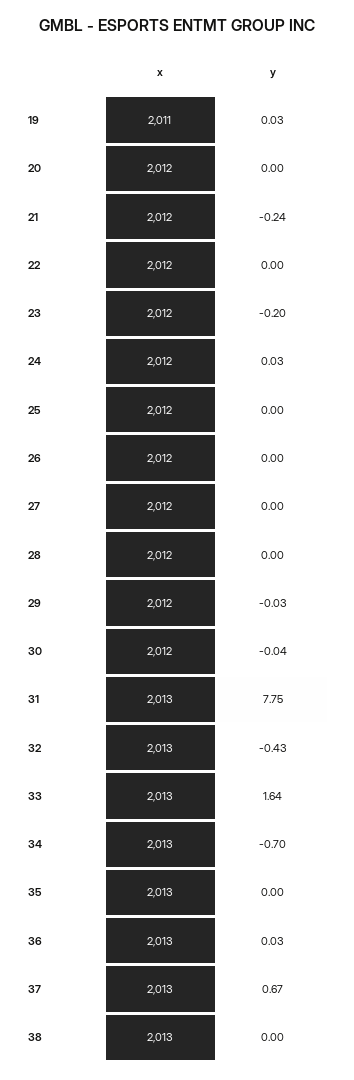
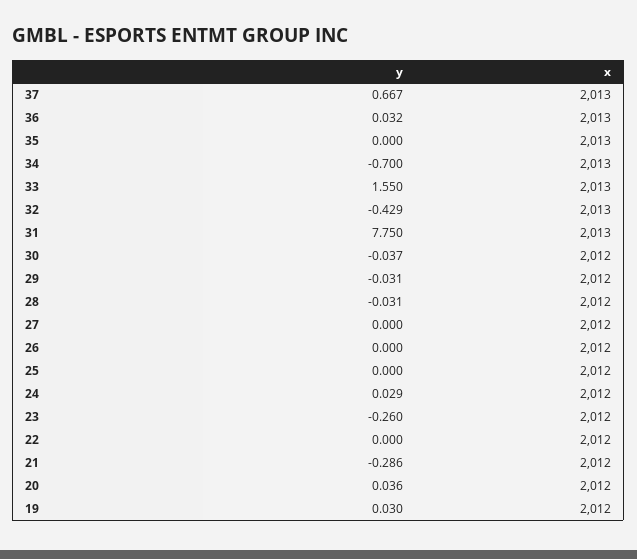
x, 19: 2011 -> 2012
y, 20: 0 -> 0.036
y, 21: -0.24 -> -0.286
y, 23: -0.2 -> -0.26
y, 28: 0 -> -0.031
y, 33: 1.64 -> 1.55
x, 38: 2013 -> none
y, 38: 0 -> none

